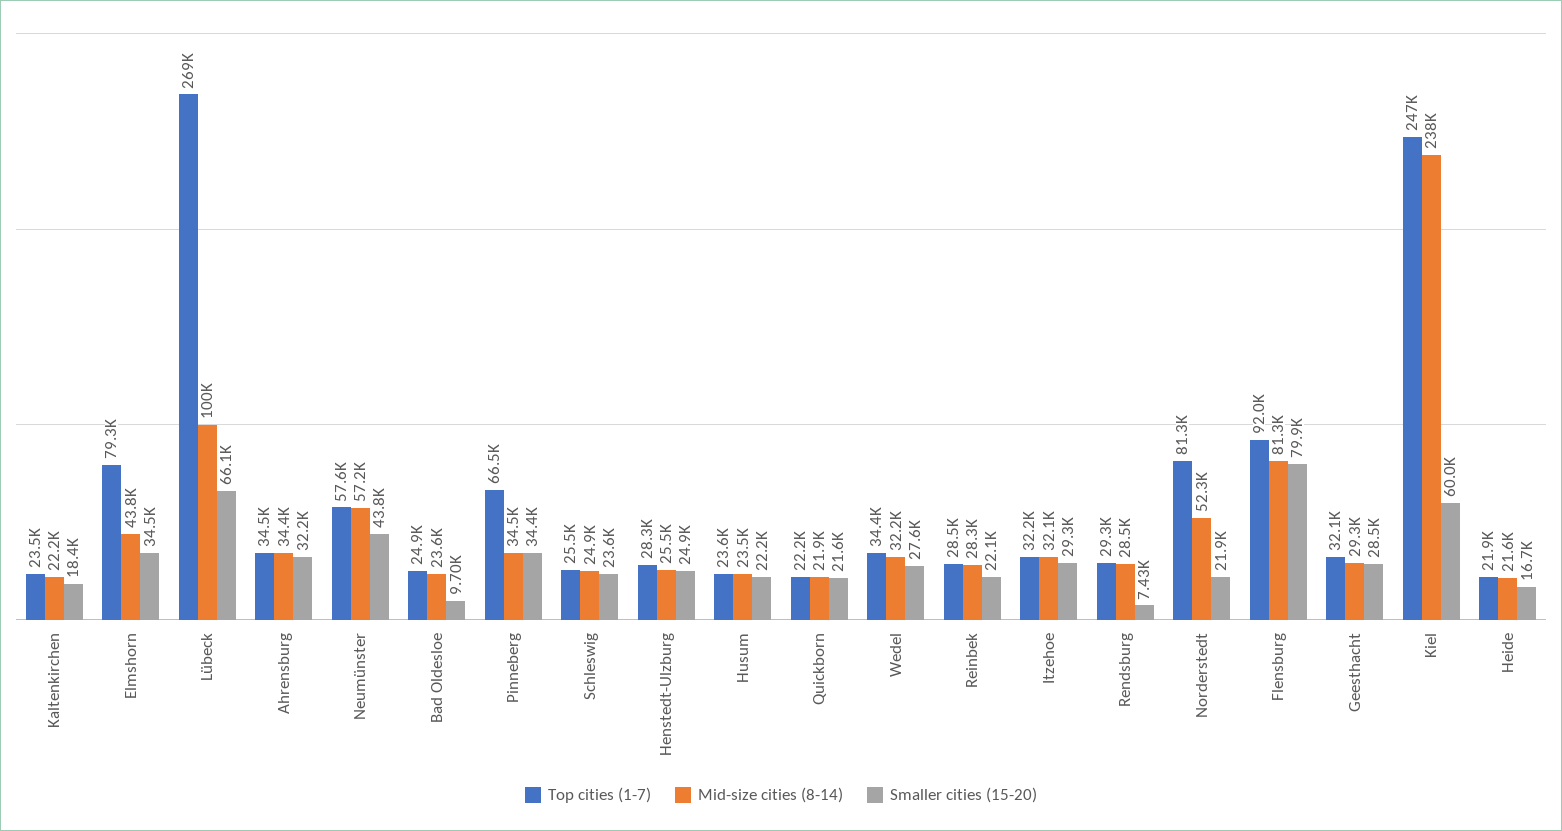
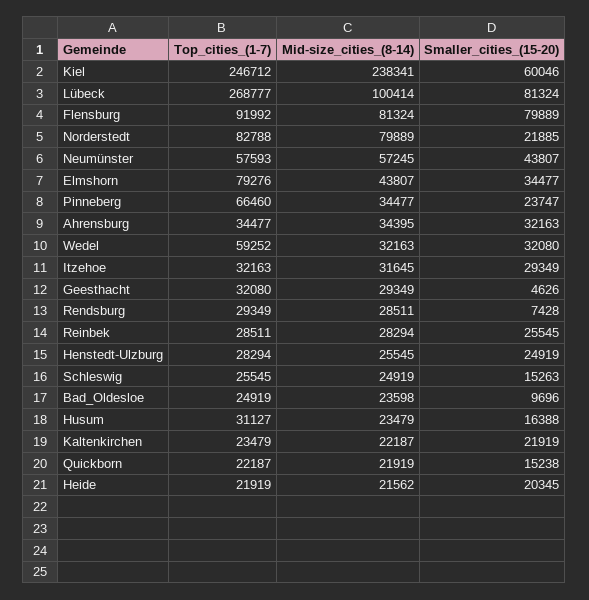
Smaller cities (15-20), Kaltenkirchen: 18400 -> 21919
Smaller cities (15-20), Lübeck: 66100 -> 81324
Smaller cities (15-20), Pinneberg: 34400 -> 23747
Smaller cities (15-20), Schleswig: 23600 -> 15263
Top cities (1-7), Husum: 23600 -> 31127
Smaller cities (15-20), Husum: 22200 -> 16388
Smaller cities (15-20), Quickborn: 21600 -> 15238
Top cities (1-7), Wedel: 34400 -> 59252
Smaller cities (15-20), Wedel: 27600 -> 32080
Smaller cities (15-20), Reinbek: 22100 -> 25545
Mid-size cities (8-14), Itzehoe: 32100 -> 31645
Top cities (1-7), Norderstedt: 81300 -> 82788
Mid-size cities (8-14), Norderstedt: 52300 -> 79889
Smaller cities (15-20), Geesthacht: 28500 -> 4626
Smaller cities (15-20), Heide: 16700 -> 20345

